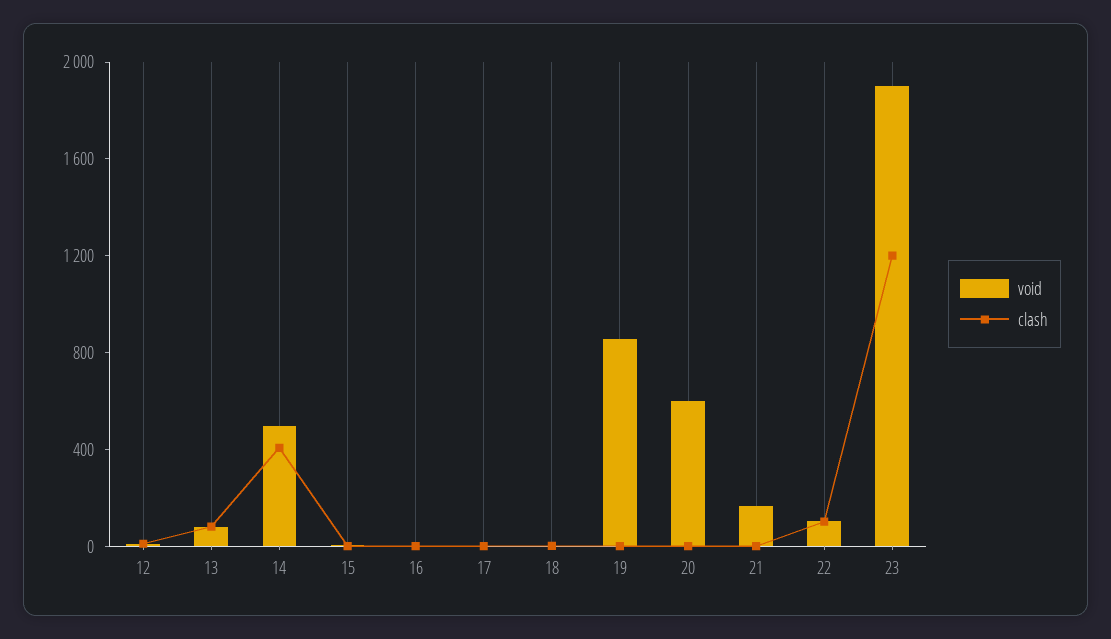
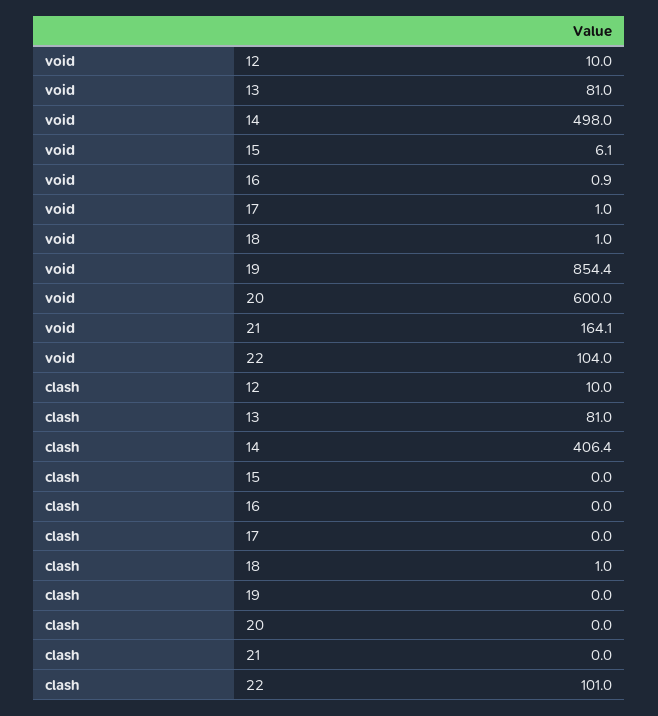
void, 23: 1900 -> none
clash, 23: 1200 -> none

